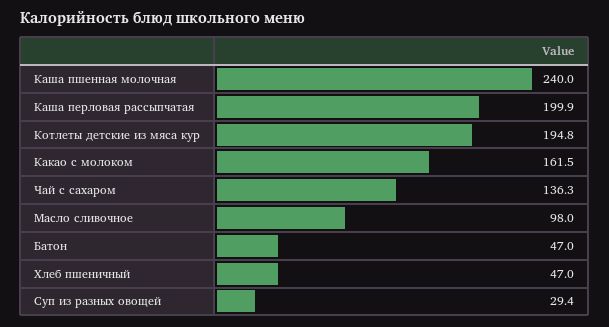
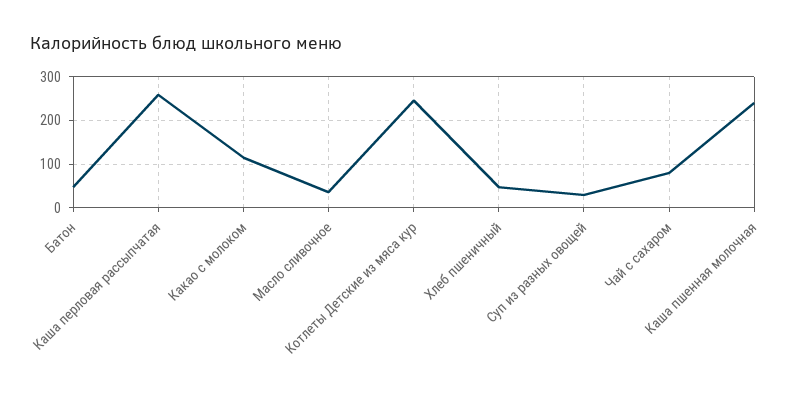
Каша перловая рассыпчатая: 199.9 -> 260
Котлеты детские из мяса кур: 194.8 -> 240
Какао с молоком: 161.5 -> 120
Чай с сахаром: 136.3 -> 80
Масло сливочное: 98 -> 40

